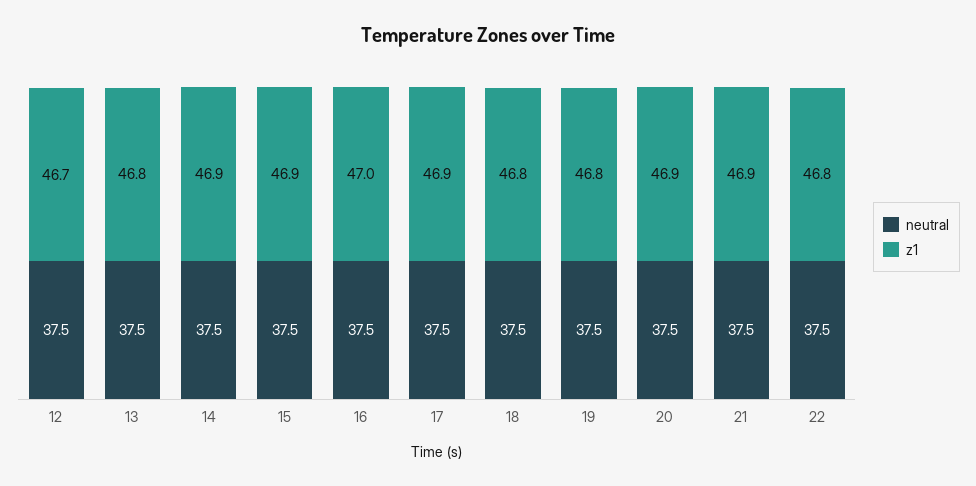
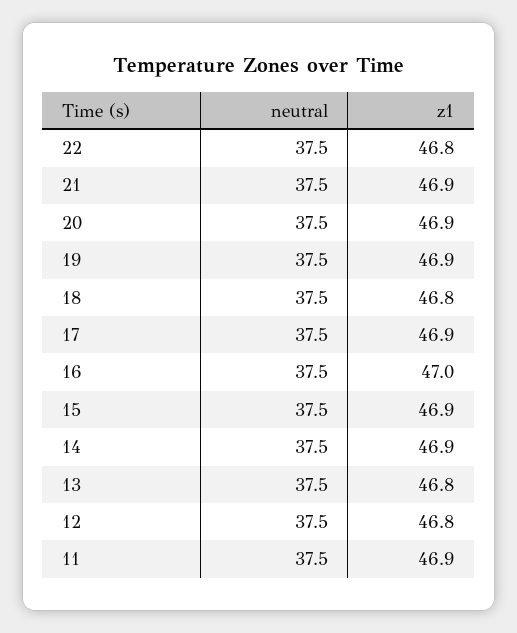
z1, 12: 46.7 -> 46.8
z1, 19: 46.8 -> 46.9
neutral, 11: none -> 37.5
z1, 11: none -> 46.9

